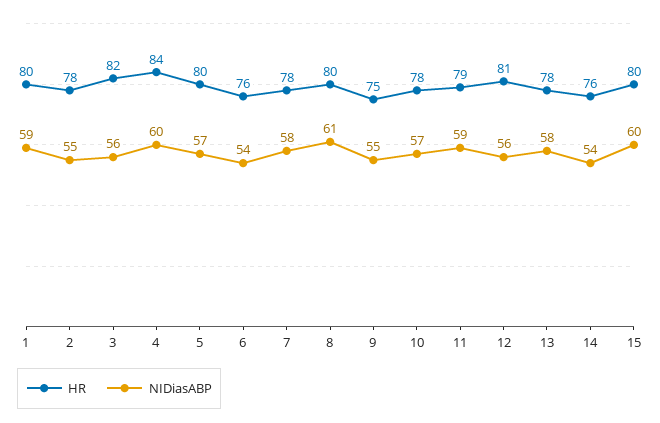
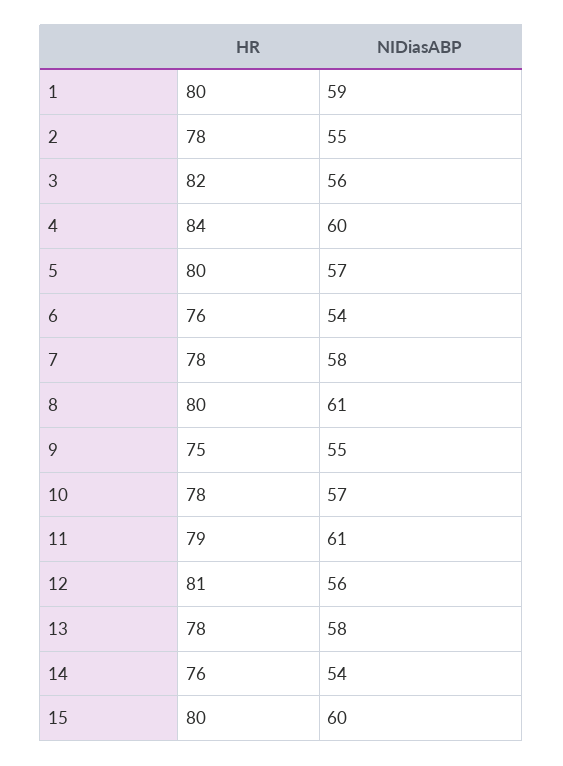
NIDiasABP, 11: 59 -> 61

